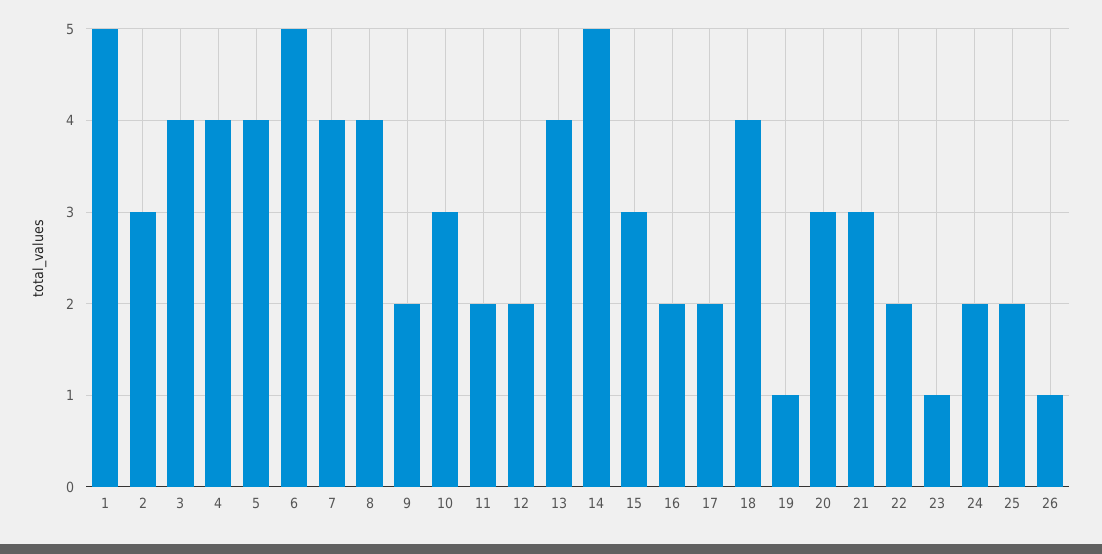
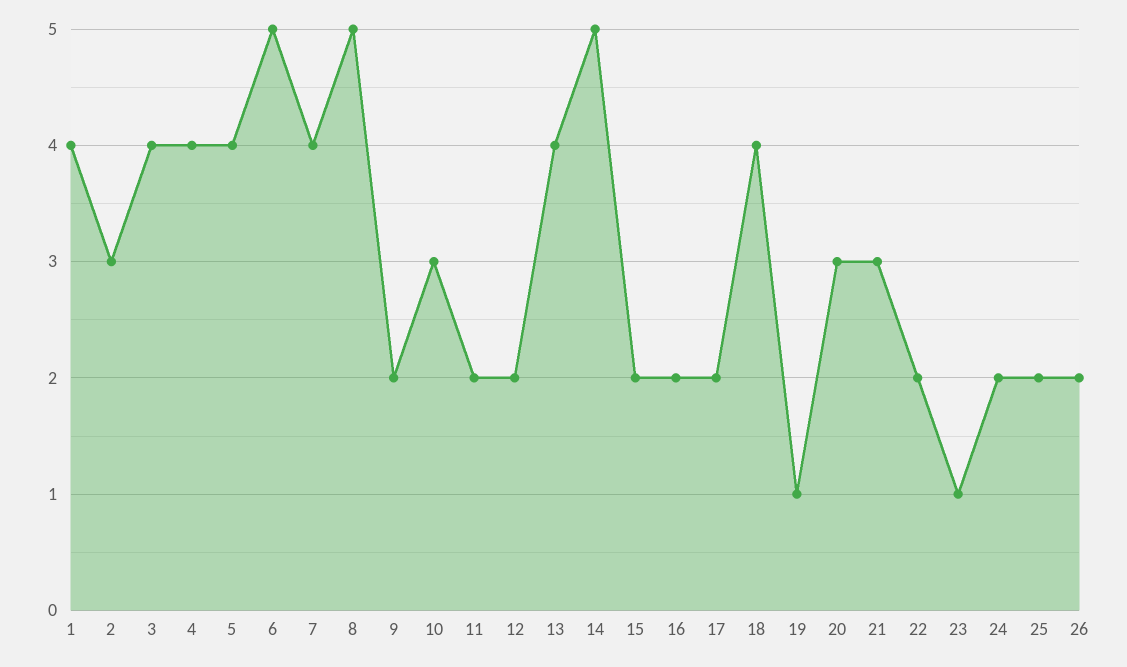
1: 5 -> 4
8: 4 -> 5
15: 3 -> 2
26: 1 -> 2

